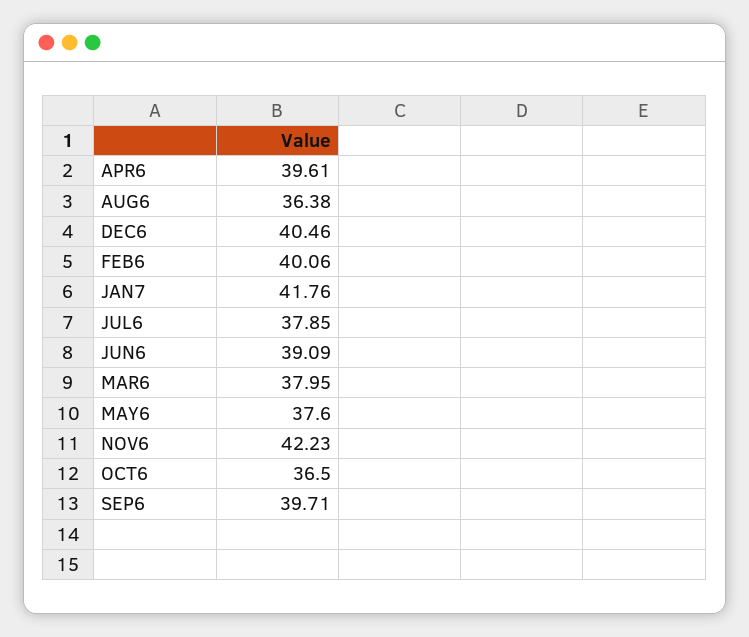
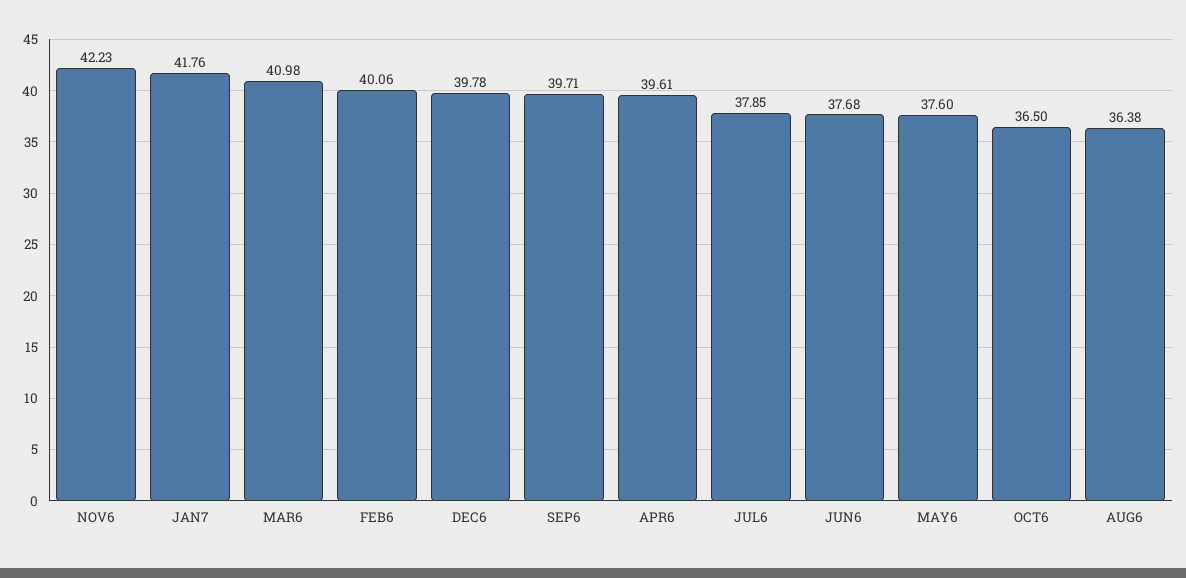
DEC6: 40.46 -> 39.78
JUN6: 39.09 -> 37.68
MAR6: 37.95 -> 40.98

